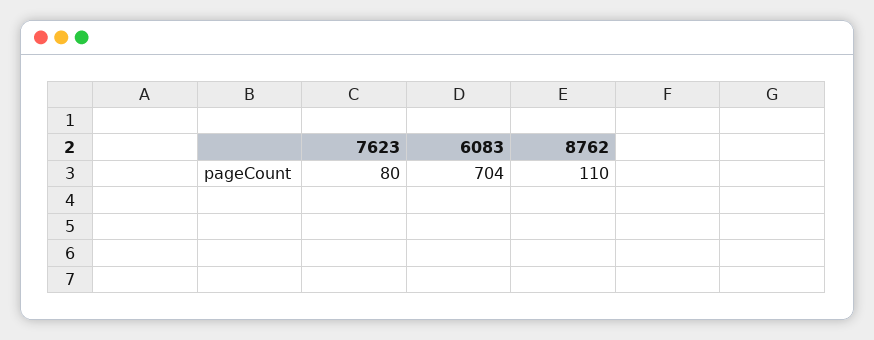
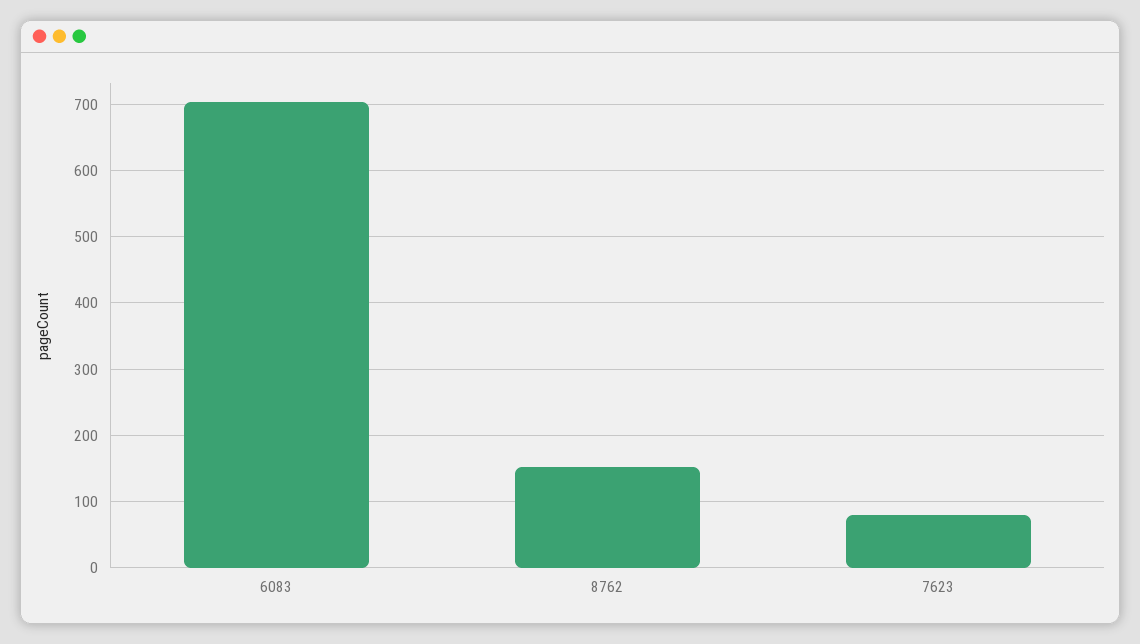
8762: 110 -> 150

